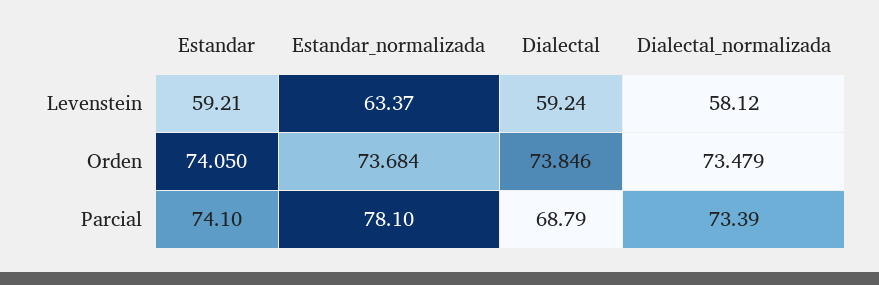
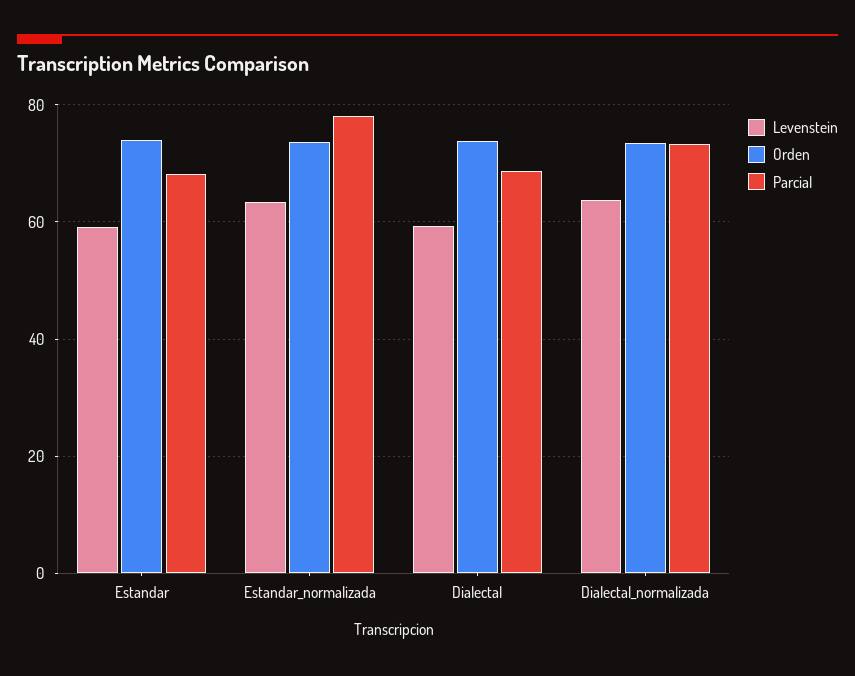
Levenstein, Dialectal_normalizada: 58.12 -> 64
Parcial, Estandar: 74.1 -> 68

